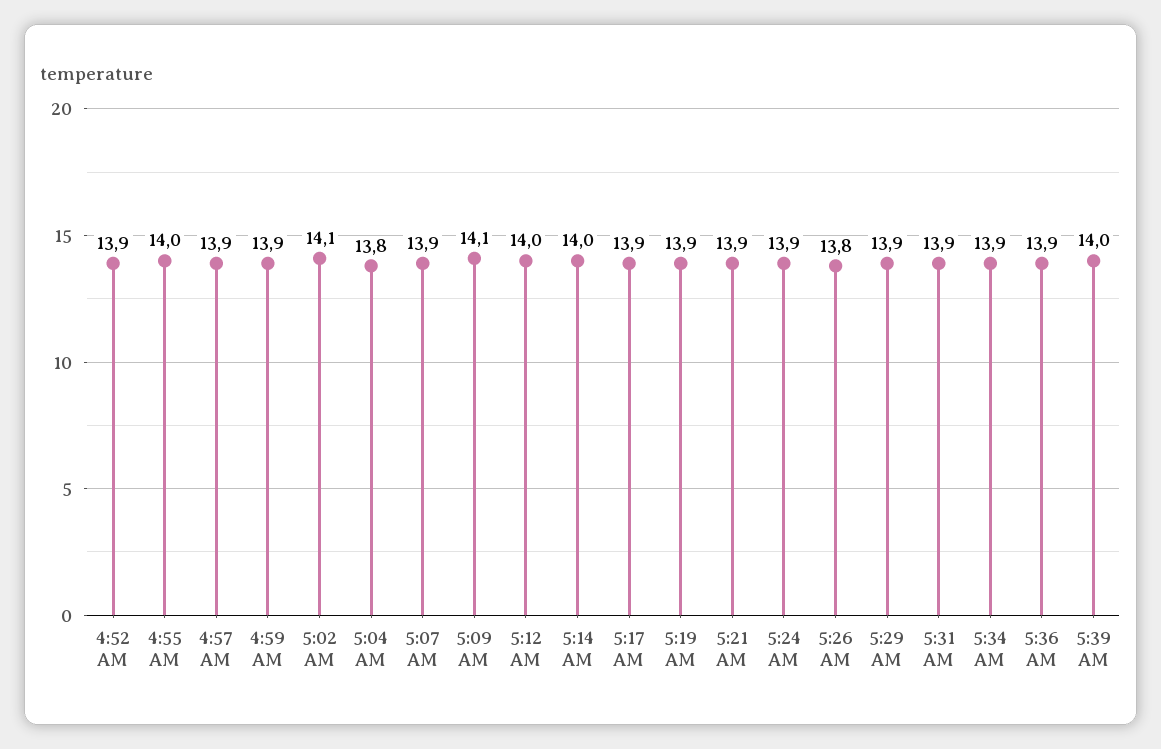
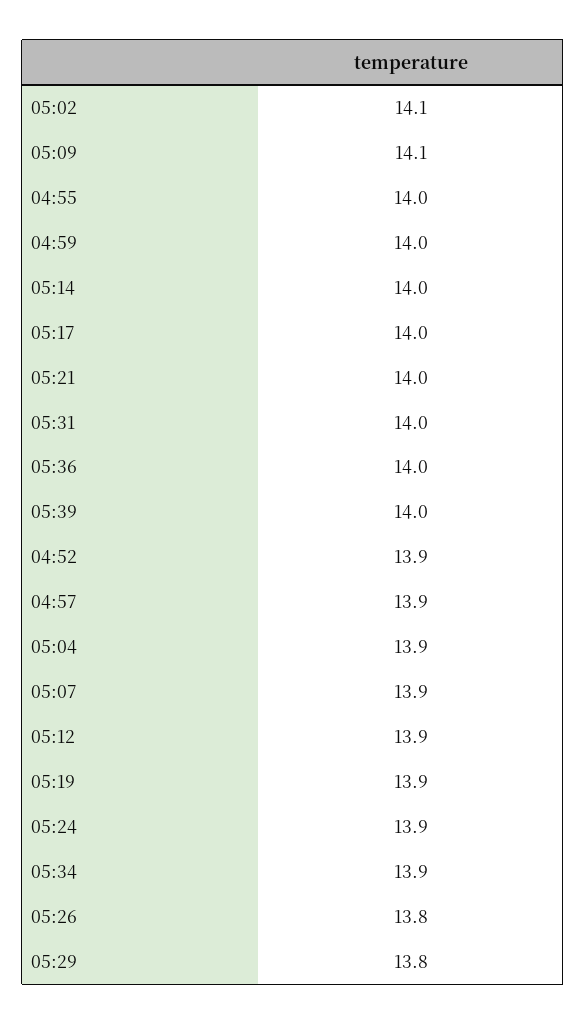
4:59 AM: 13.9 -> 14
5:04 AM: 13.8 -> 13.9
5:12 AM: 14 -> 13.9
5:17 AM: 13.9 -> 14
5:21 AM: 13.9 -> 14
5:29 AM: 13.9 -> 13.8
5:31 AM: 13.9 -> 14
5:36 AM: 13.9 -> 14

